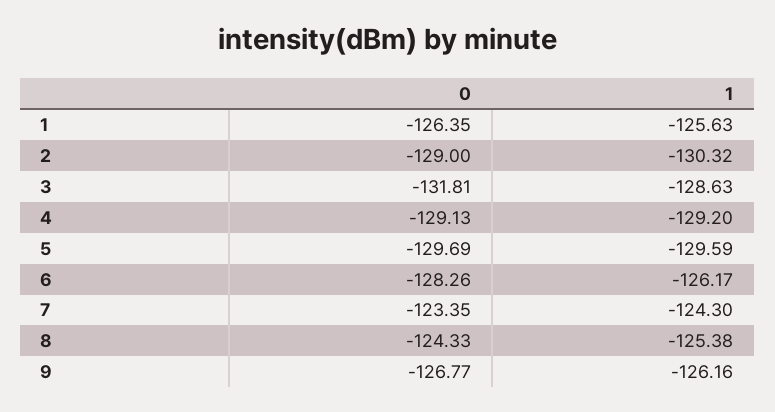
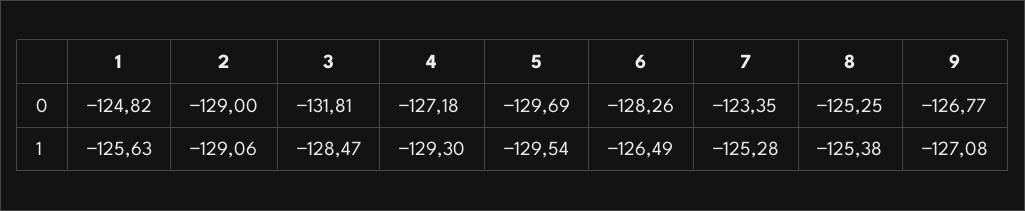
0, 1: -126.35 -> -124.82
1, 2: -130.32 -> -129.06
1, 3: -128.63 -> -128.47
0, 4: -129.13 -> -127.18
1, 4: -129.2 -> -129.3
1, 5: -129.59 -> -129.54
1, 6: -126.17 -> -126.49
1, 7: -124.3 -> -125.28
0, 8: -124.33 -> -125.25
1, 9: -126.16 -> -127.08

